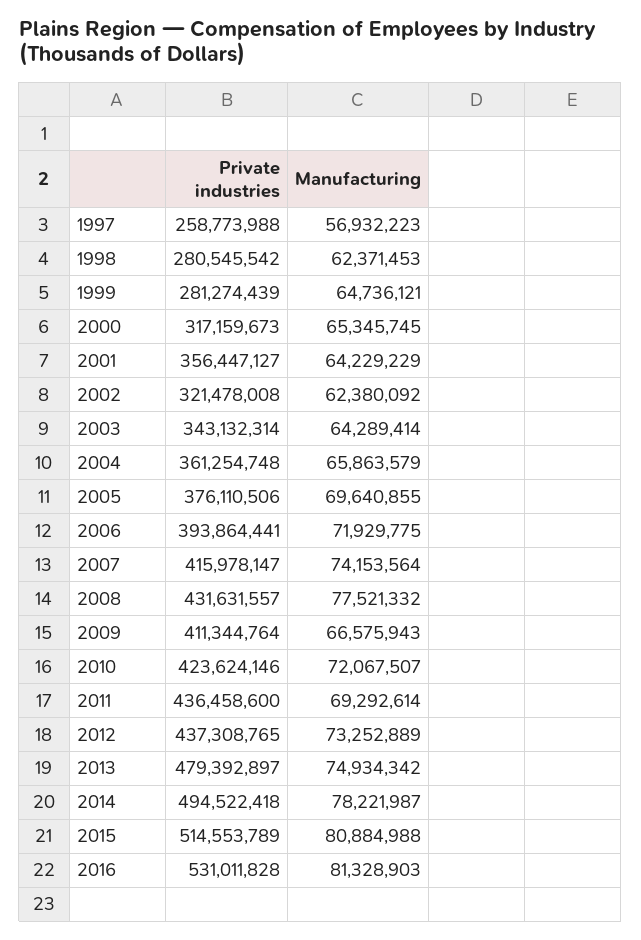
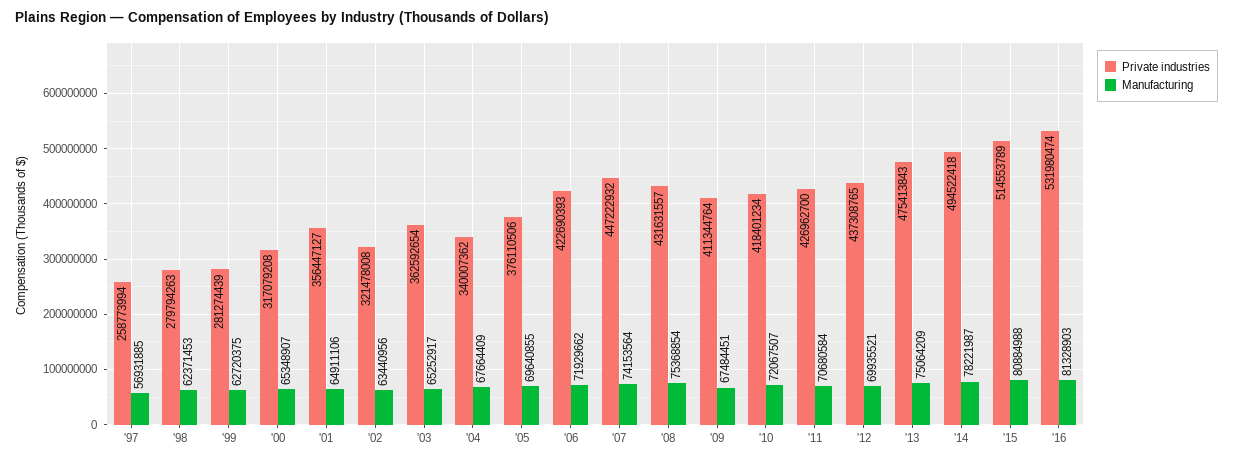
Private industries, 1997: 258773988 -> 258773994
Manufacturing, 1997: 56932223 -> 56931885
Private industries, 1998: 280545542 -> 279794263
Manufacturing, 1999: 64736121 -> 62720375
Private industries, 2000: 317159673 -> 317079208
Manufacturing, 2000: 65345745 -> 65348907
Manufacturing, 2001: 64229229 -> 64911106
Manufacturing, 2002: 62380092 -> 63440956
Private industries, 2003: 343132314 -> 362592654
Manufacturing, 2003: 64289414 -> 65252917
Private industries, 2004: 361254748 -> 340007362
Manufacturing, 2004: 65863579 -> 67664409
Private industries, 2006: 393864441 -> 422690393
Manufacturing, 2006: 71929775 -> 71929662
Private industries, 2007: 415978147 -> 447222932
Manufacturing, 2008: 77521332 -> 75368854
Manufacturing, 2009: 66575943 -> 67484451
Private industries, 2010: 423624146 -> 418401234
Private industries, 2011: 436458600 -> 426962700
Manufacturing, 2011: 69292614 -> 70680584
Manufacturing, 2012: 73252889 -> 69935521
Private industries, 2013: 479392897 -> 475413843
Manufacturing, 2013: 74934342 -> 75064209
Private industries, 2016: 531011828 -> 531980474

